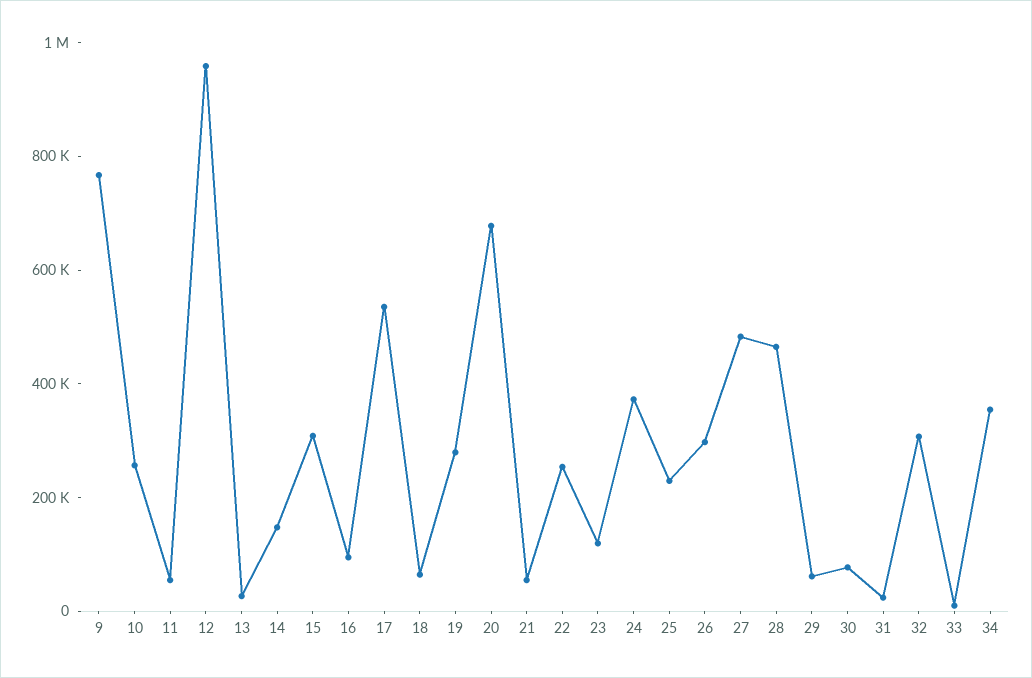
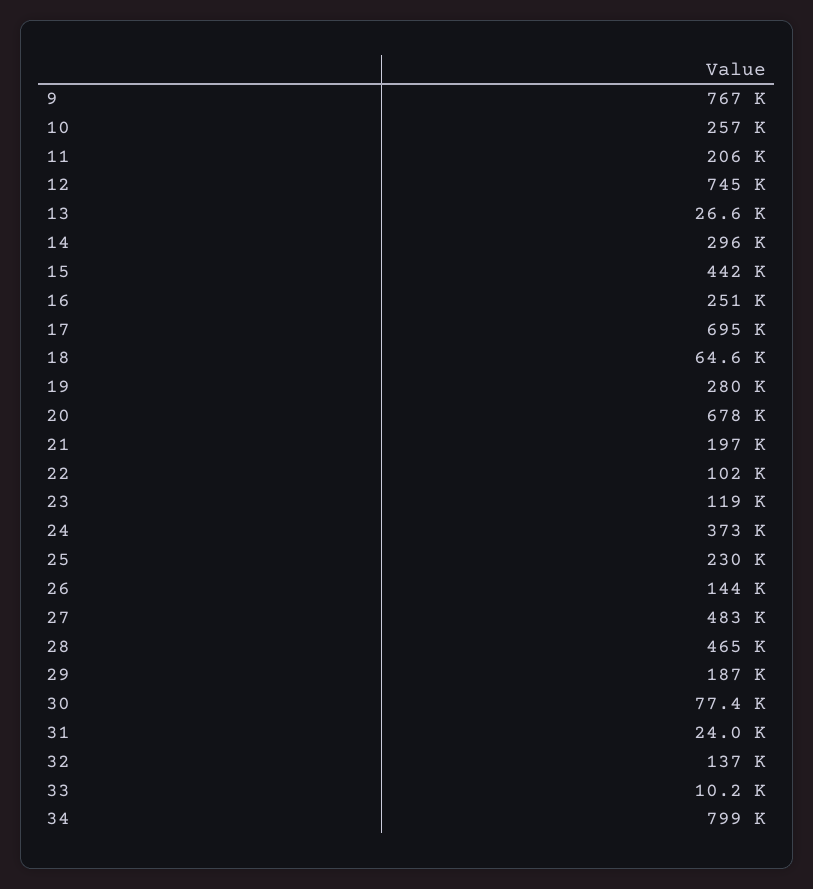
11: 50000 -> 206000
12: 950000 -> 745000
14: 150000 -> 296000
15: 300000 -> 442000
16: 100000 -> 251000
17: 550000 -> 695000
21: 50000 -> 197000
22: 250000 -> 102000
26: 300000 -> 144000
29: 50000 -> 187000
32: 300000 -> 137000
34: 350000 -> 799000

